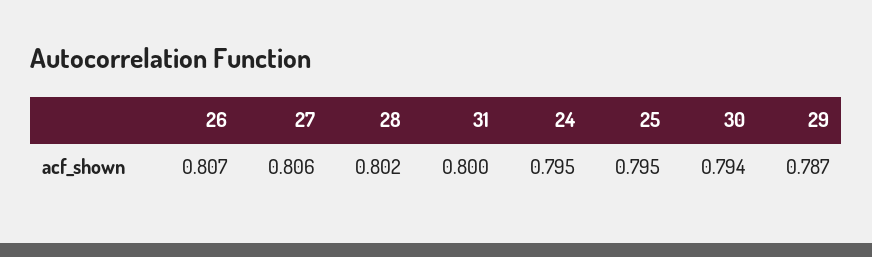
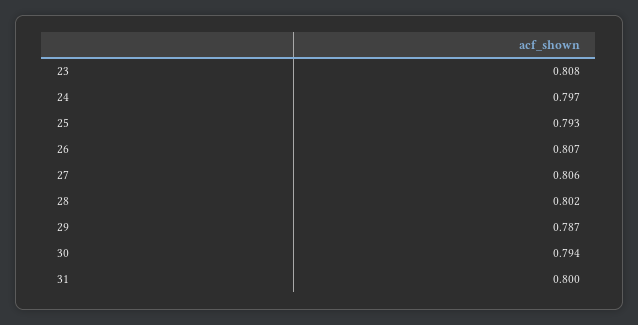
24: 0.795 -> 0.797
25: 0.795 -> 0.793
23: none -> 0.808

